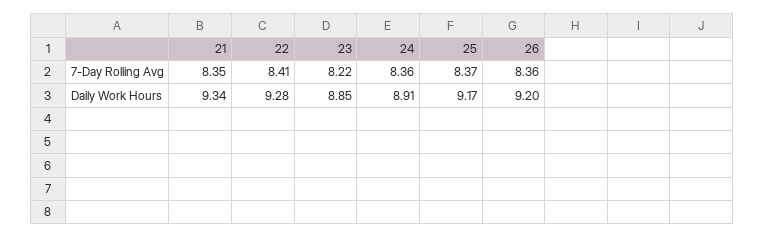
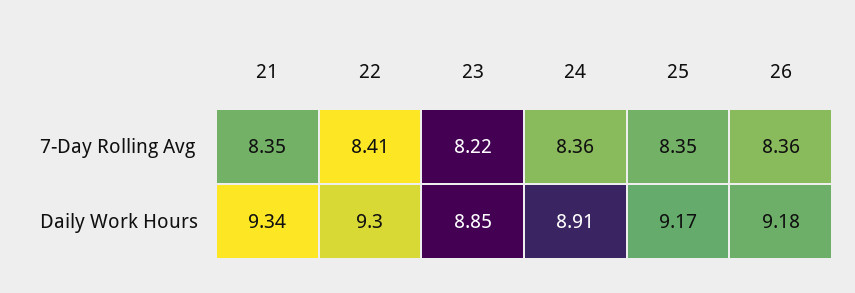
25, 7-Day Rolling Avg: 8.37 -> 8.35
22, Daily Work Hours: 9.28 -> 9.3
26, Daily Work Hours: 9.2 -> 9.18

